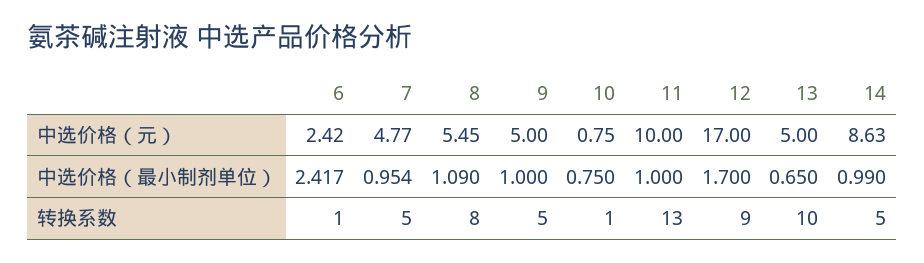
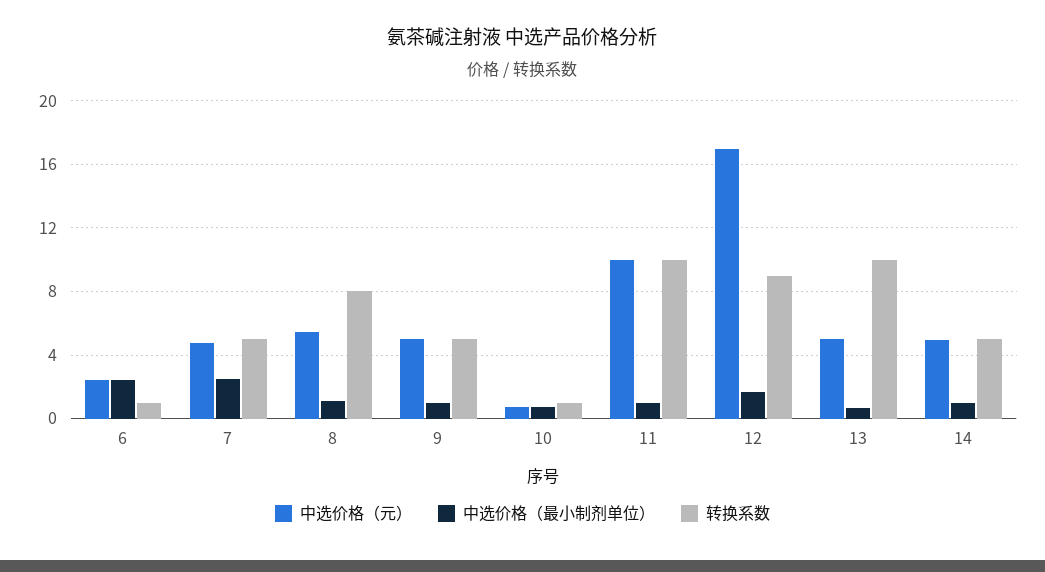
中选价格（元）, 14: 8.63 -> 5
中选价格（最小制剂单位）, 7: 0.954 -> 2.5
转换系数, 11: 13 -> 10

